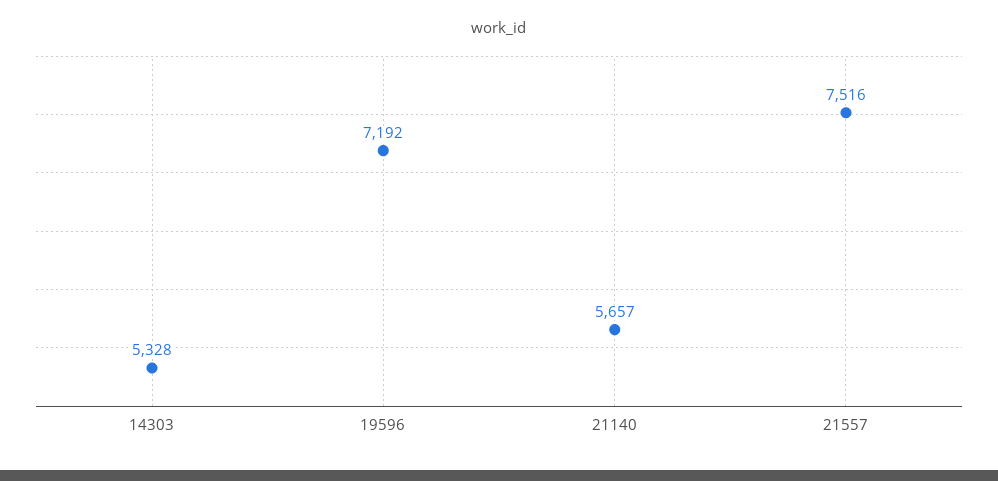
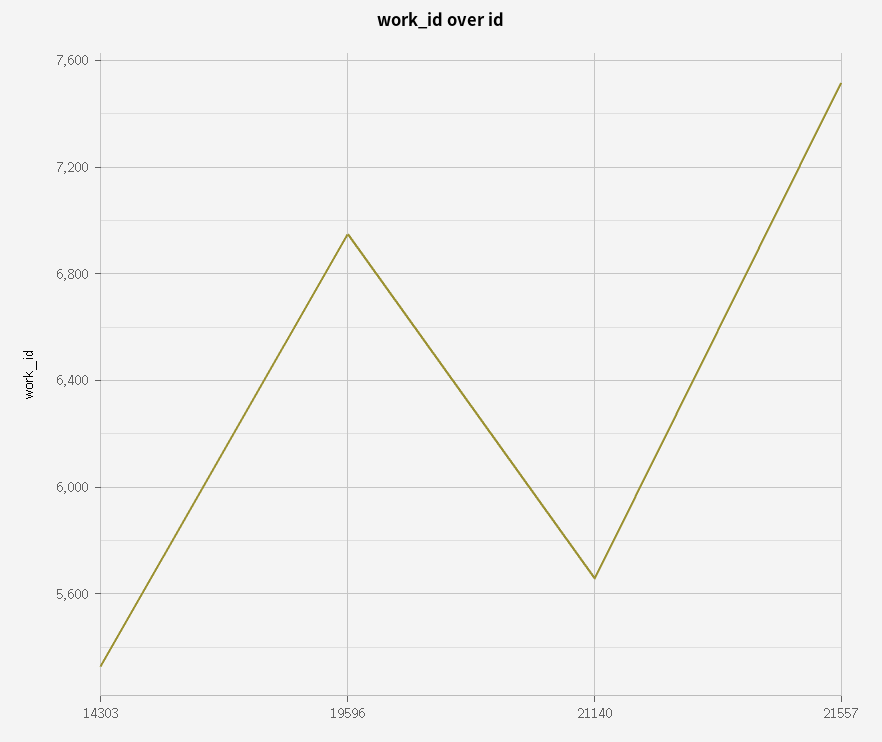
19596: 7192 -> 6950

